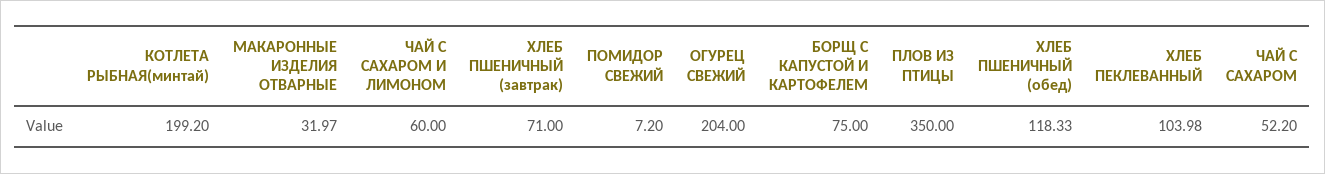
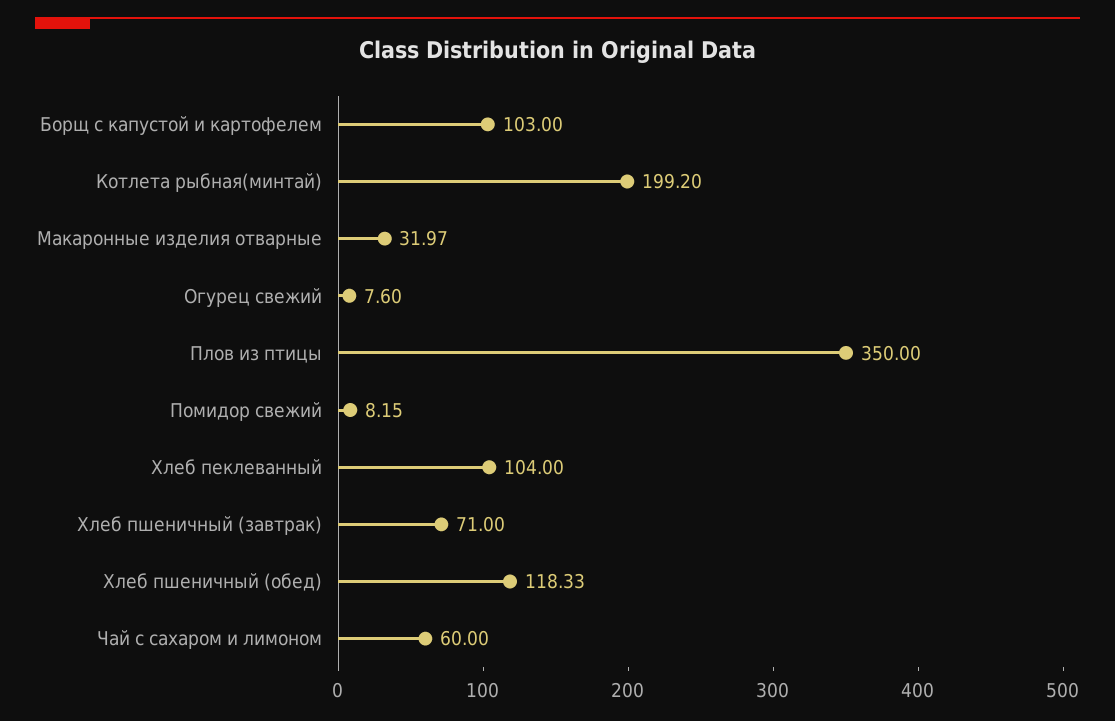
ПОМИДОР СВЕЖИЙ: 7.2 -> 8.15
ОГУРЕЦ СВЕЖИЙ: 204 -> 7.6
БОРЩ С КАПУСТОЙ И КАРТОФЕЛЕМ: 75 -> 103
ХЛЕБ ПЕКЛЕВАННЫЙ: 103.98 -> 104
ЧАЙ С САХАРОМ: 52.2 -> none

